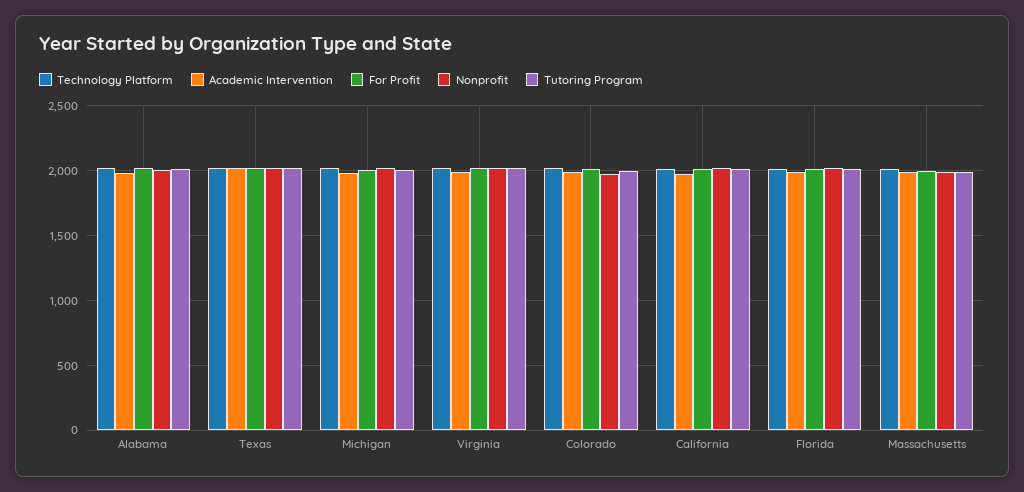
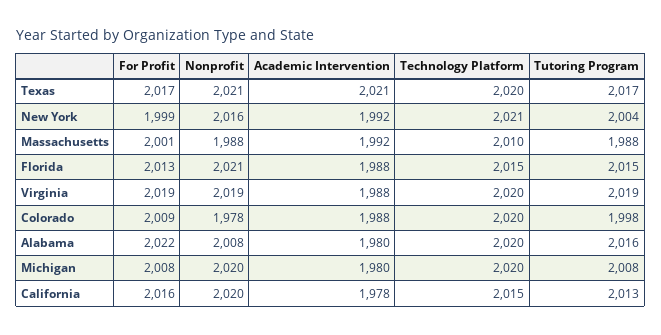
For Profit, New York: none -> 1999
Nonprofit, New York: none -> 2016
Academic Intervention, New York: none -> 1992
Technology Platform, New York: none -> 2021
Tutoring Program, New York: none -> 2004

